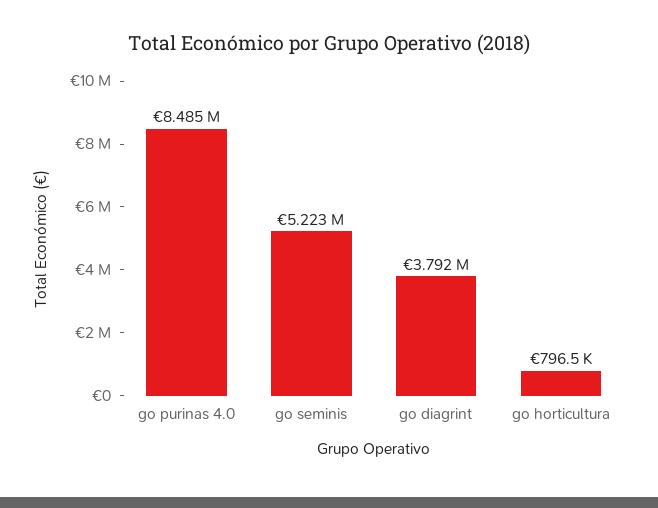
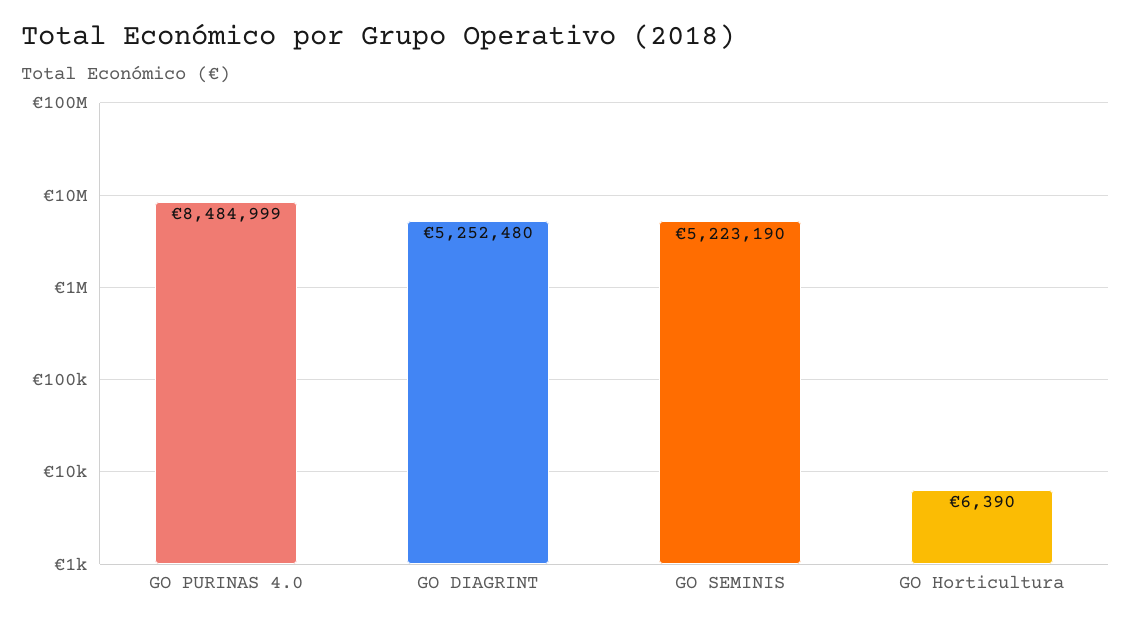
go diagrint: 3792000 -> 5252480
go horticultura: 796500 -> 6390

